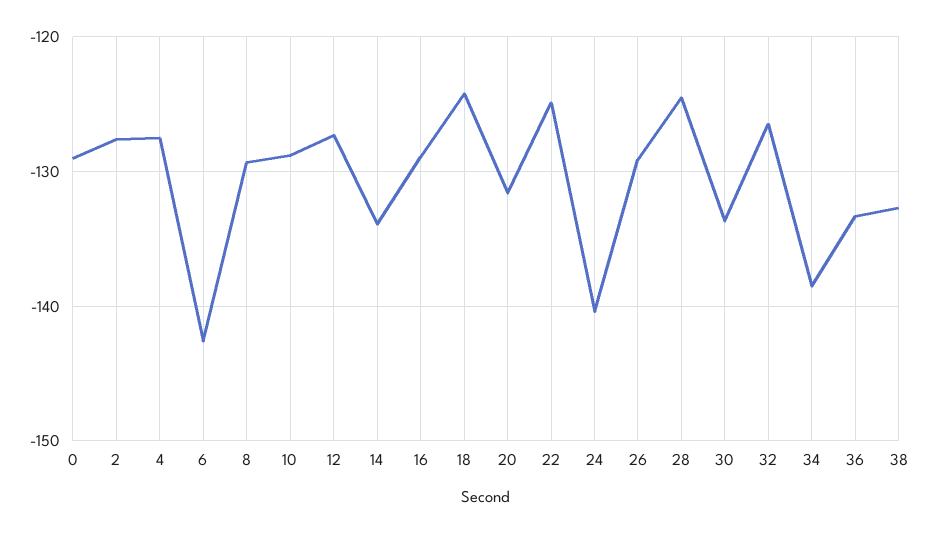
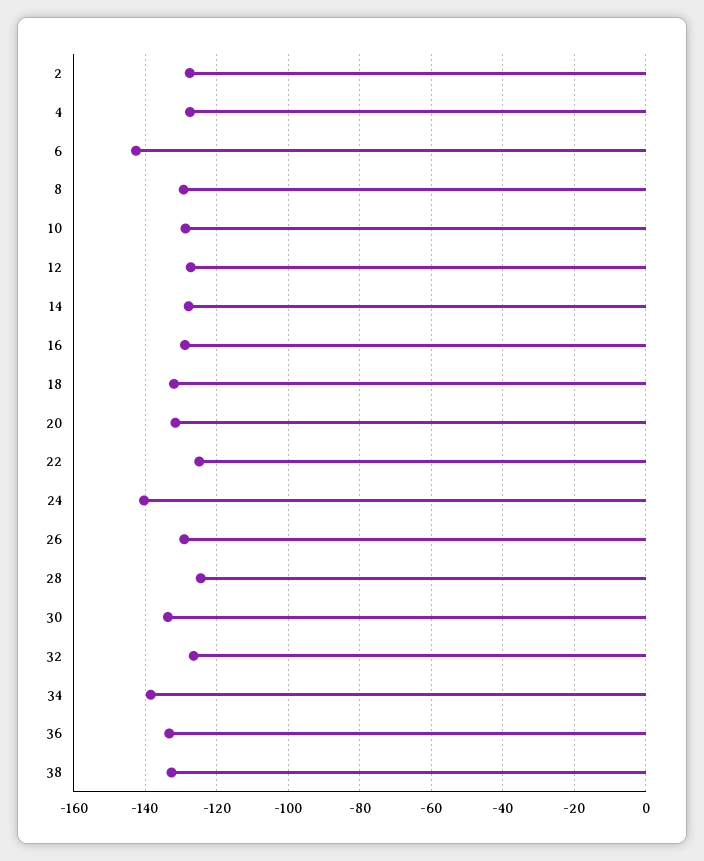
0: -129 -> none
14: -134 -> -128
18: -124 -> -132

